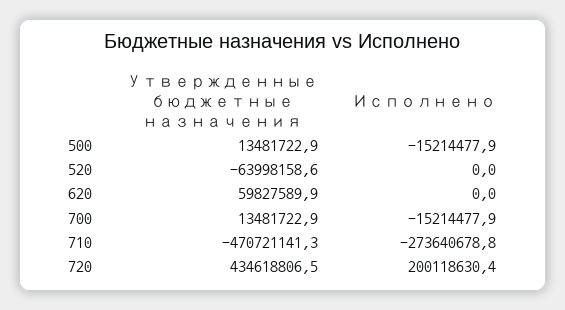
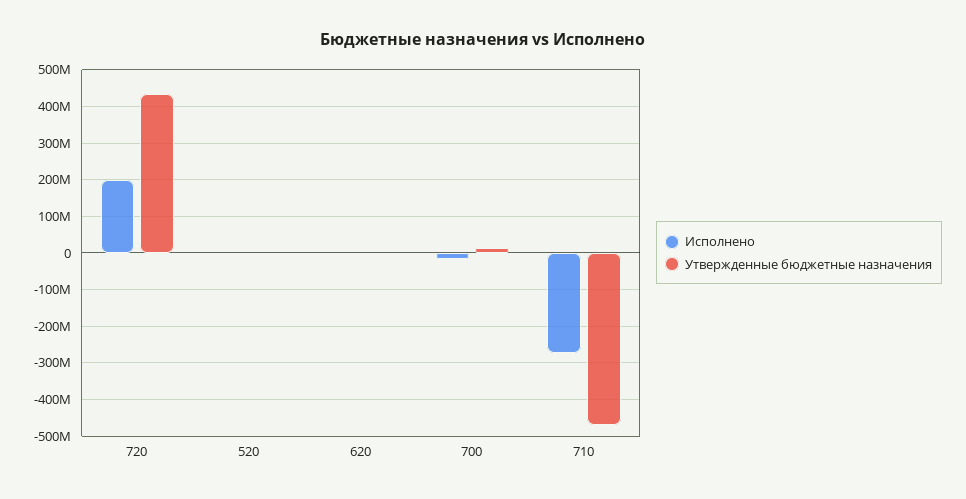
Утвержденные бюджетные назначения, 500: 13481722.9 -> none
Исполнено, 500: -15214477.9 -> none
Утвержденные бюджетные назначения, 520: -63998158.6 -> 0
Утвержденные бюджетные назначения, 620: 59827589.9 -> 0

